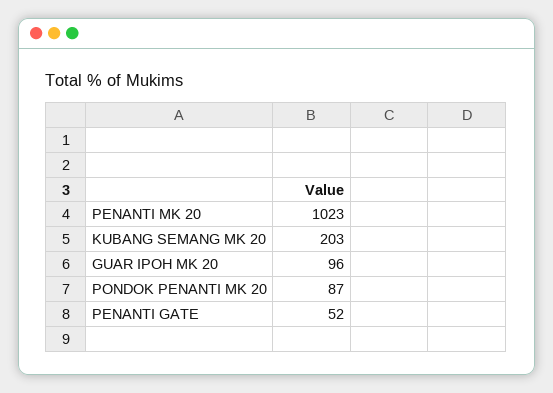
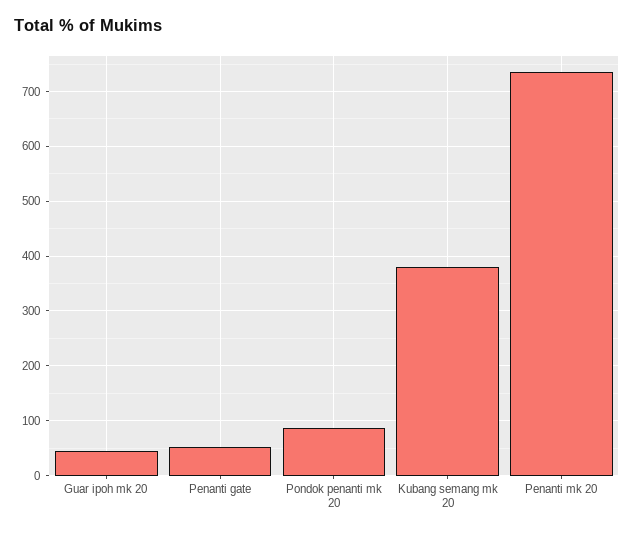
PENANTI MK 20: 1023 -> 740
KUBANG SEMANG MK 20: 203 -> 380
GUAR IPOH MK 20: 96 -> 40

